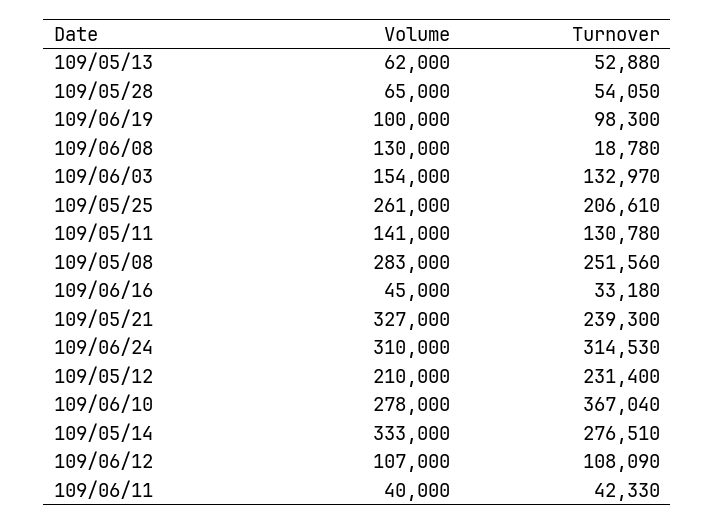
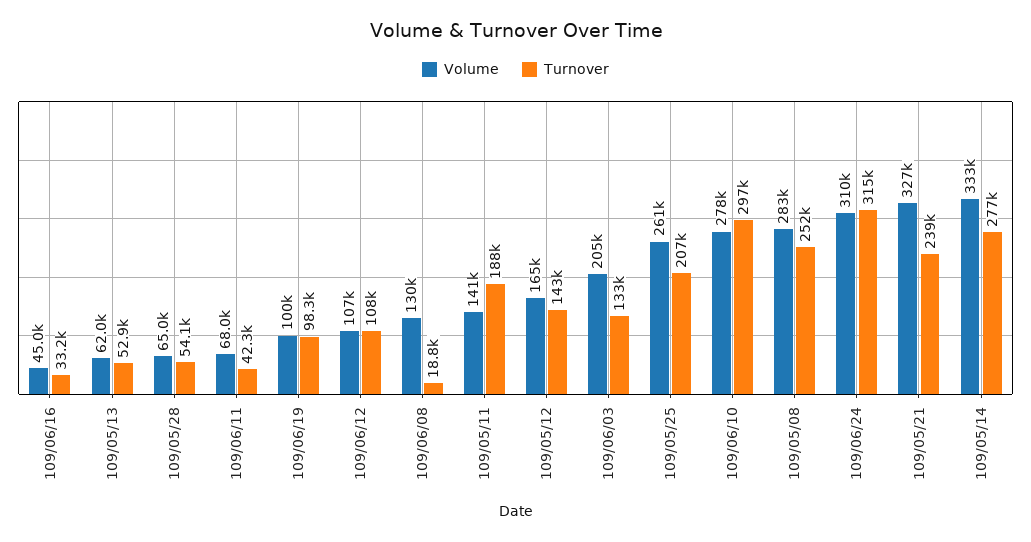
Volume, 109/06/03: 154000 -> 205000
Turnover, 109/05/11: 130780 -> 188000
Volume, 109/05/12: 210000 -> 165000
Turnover, 109/05/12: 231400 -> 143000
Turnover, 109/06/10: 367040 -> 297000
Volume, 109/06/11: 40000 -> 68000

